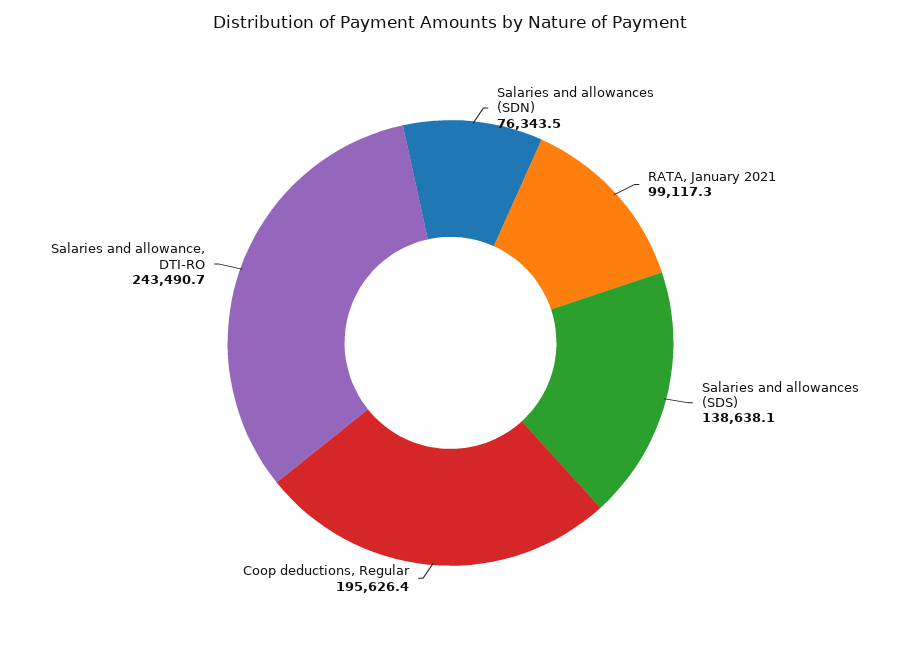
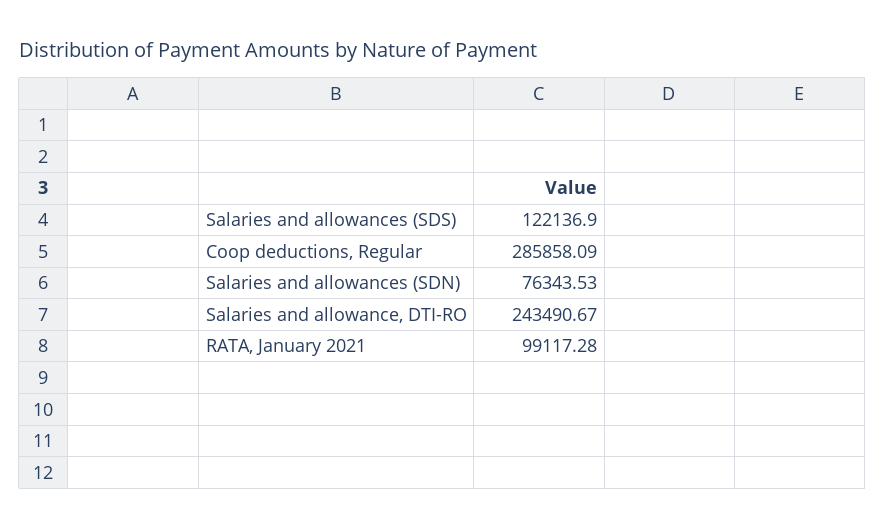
Salaries and allowances (SDS): 138638.1 -> 122136.9
Coop deductions, Regular: 195626.4 -> 285858.09

